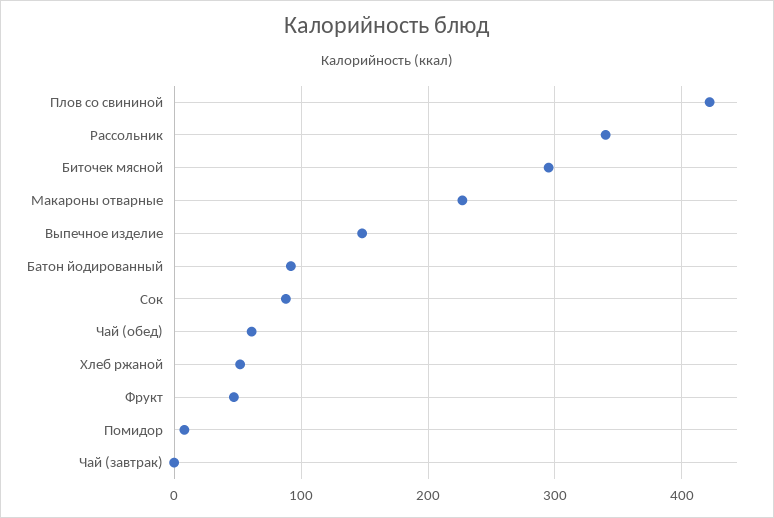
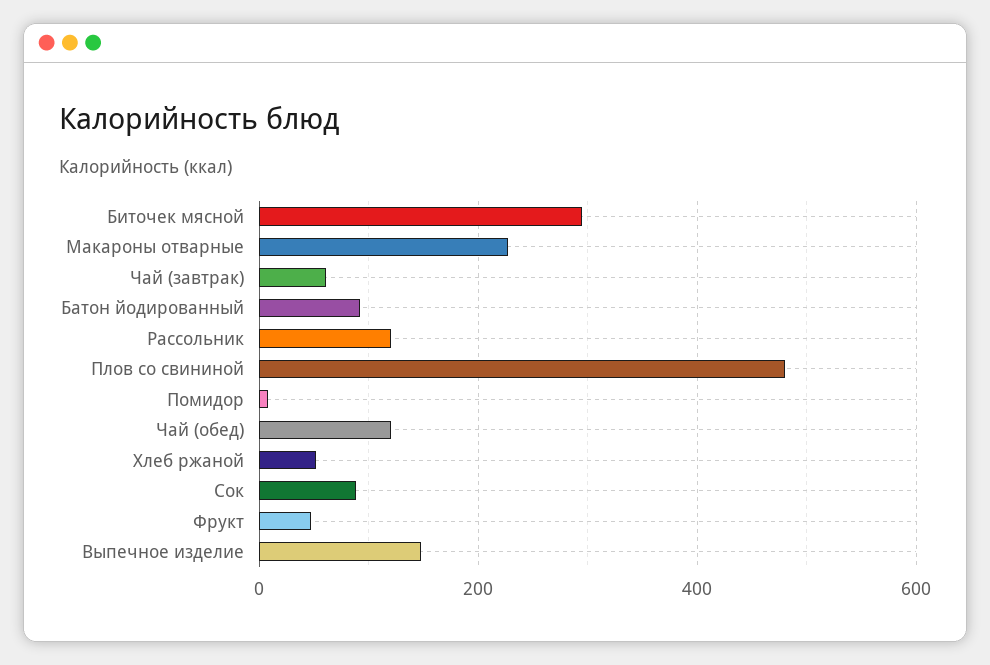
Плов со свининой: 420 -> 480
Рассольник: 340 -> 120
Чай (обед): 60 -> 120
Чай (завтрак): 0 -> 60

